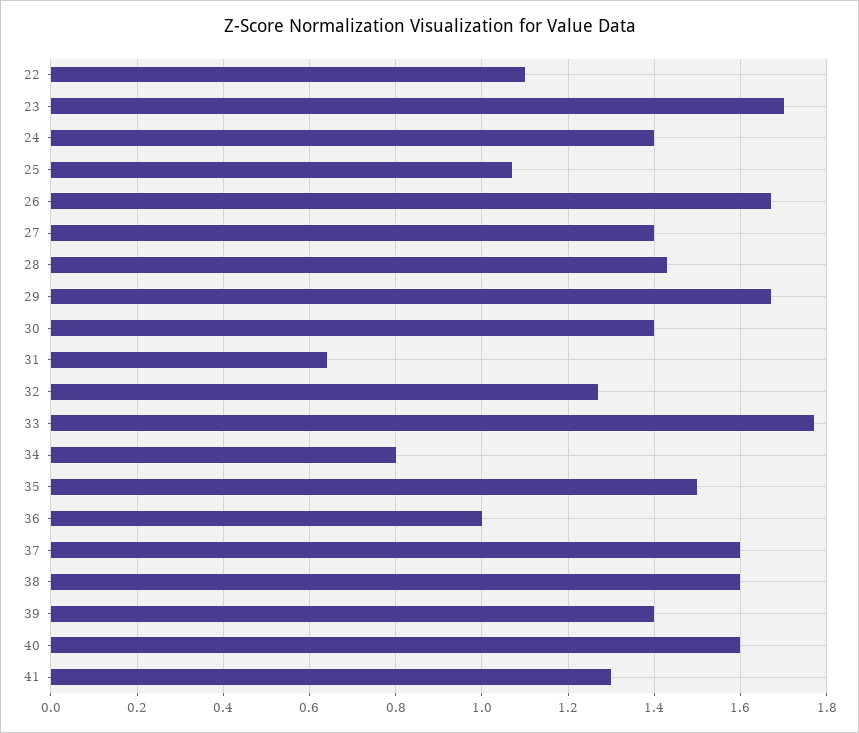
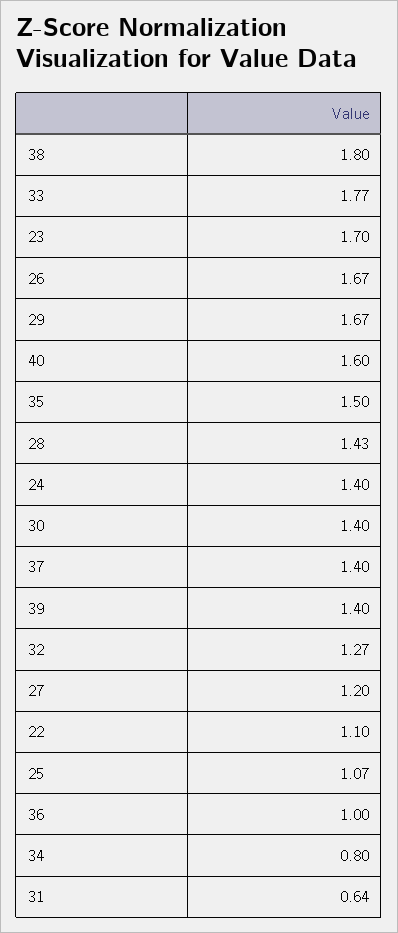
27: 1.4 -> 1.2
37: 1.6 -> 1.4
38: 1.6 -> 1.8
41: 1.3 -> none

